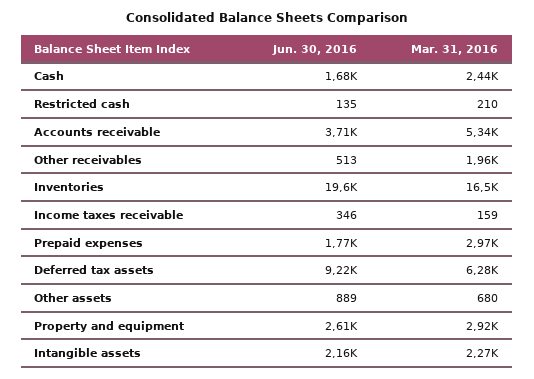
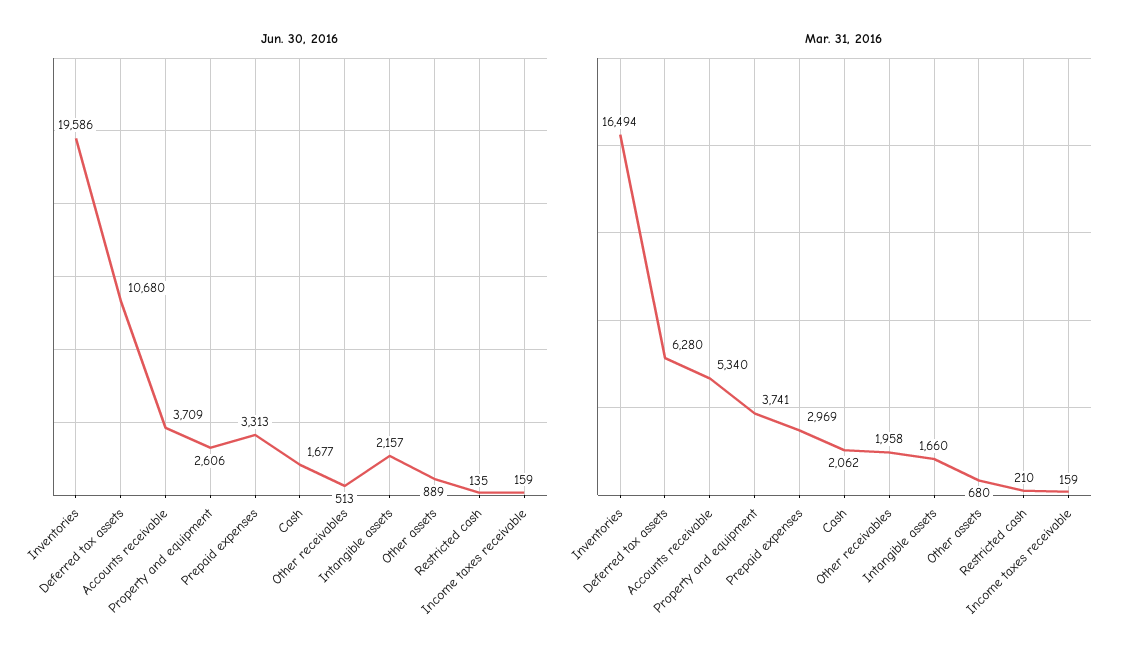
Mar. 31, 2016, Cash: 2440 -> 2062
Jun. 30, 2016, Income taxes receivable: 346 -> 159
Jun. 30, 2016, Prepaid expenses: 1770 -> 3313
Jun. 30, 2016, Deferred tax assets: 9220 -> 10680
Mar. 31, 2016, Property and equipment: 2920 -> 3741
Mar. 31, 2016, Intangible assets: 2270 -> 1660

